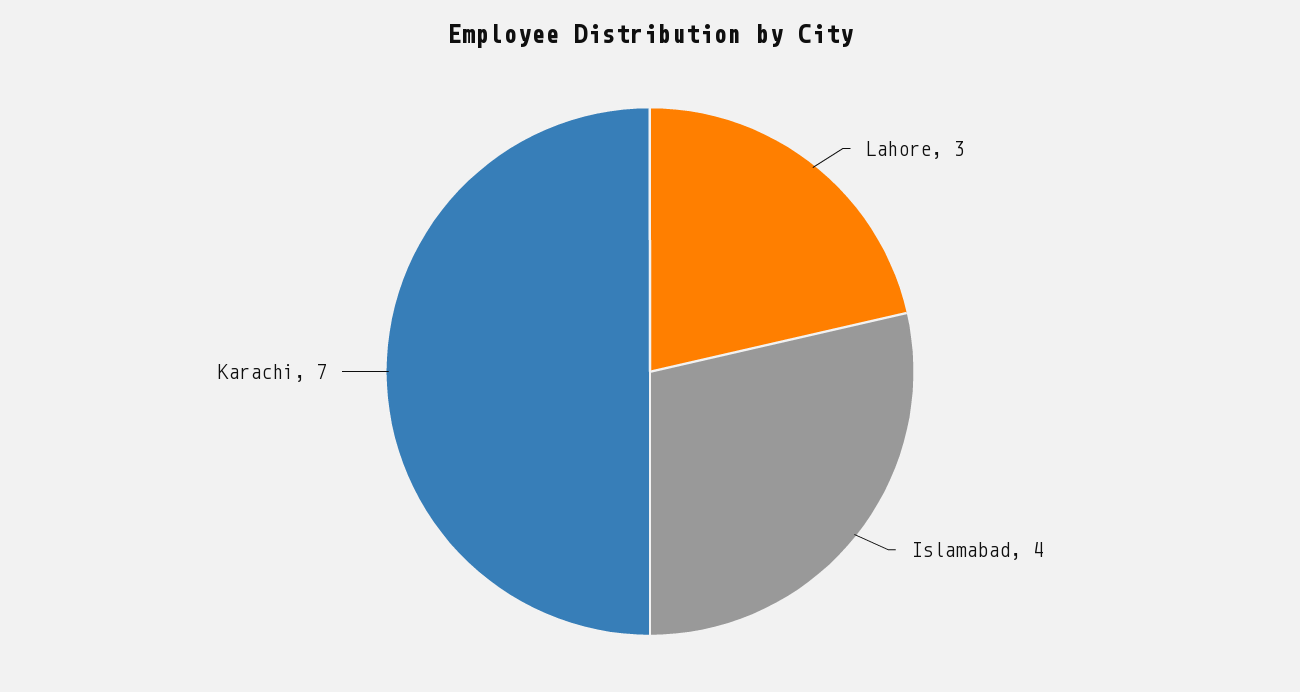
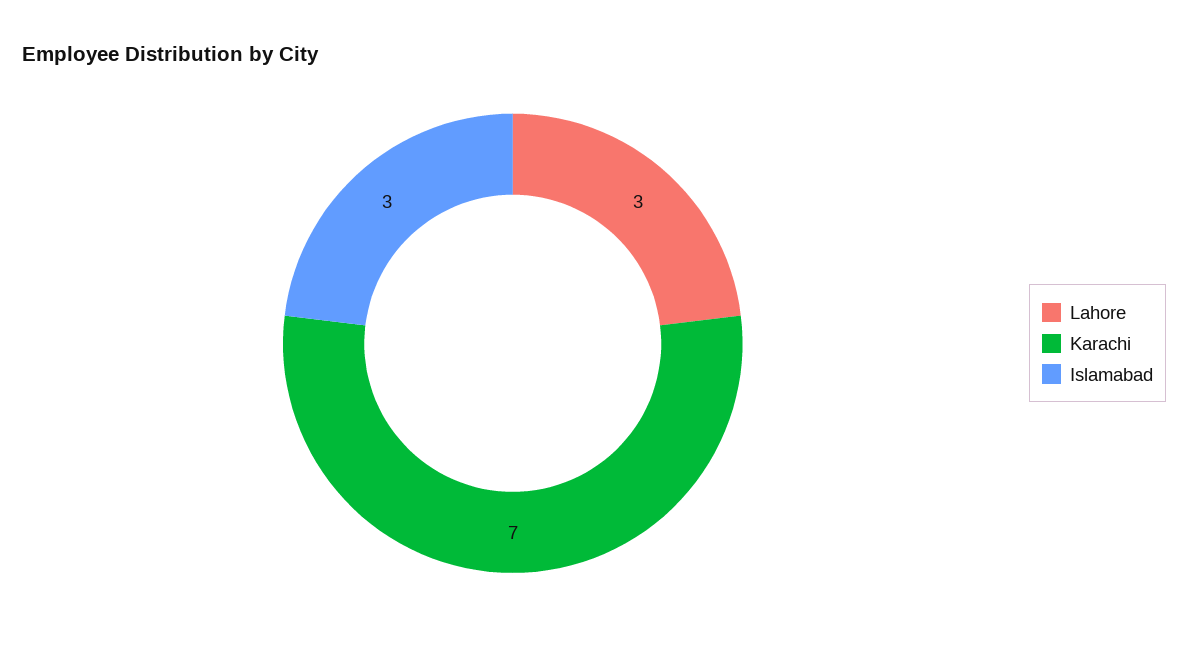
Islamabad: 4 -> 3

